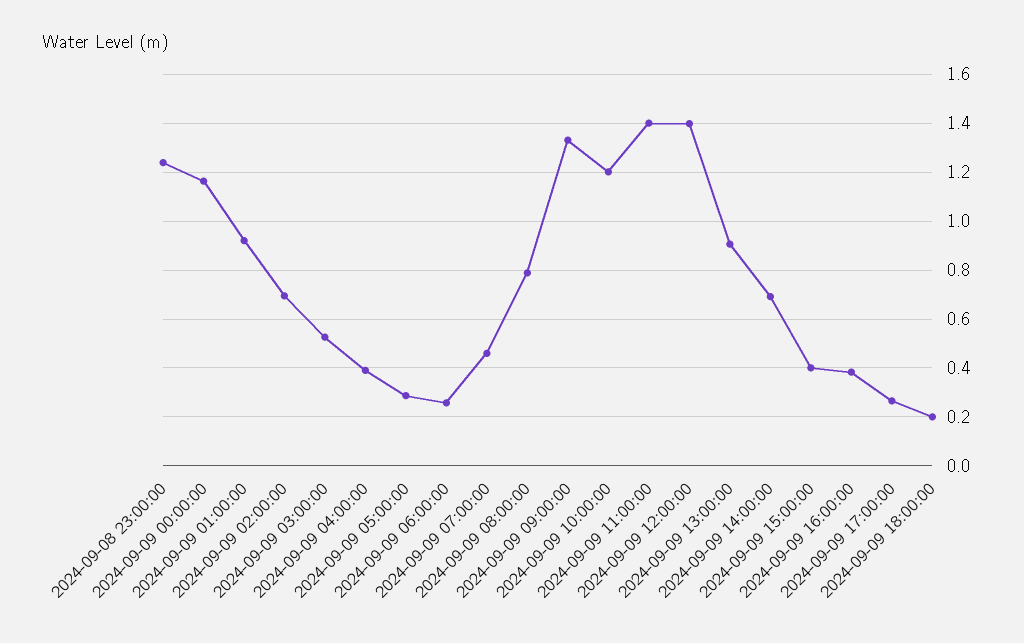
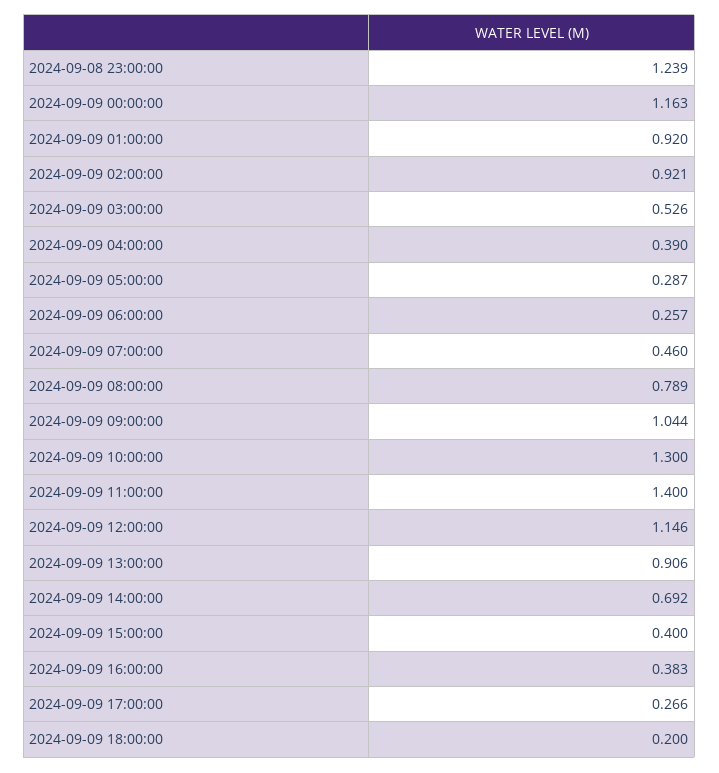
2024-09-09 02:00:00: 0.7 -> 0.921
2024-09-09 09:00:00: 1.325 -> 1.044
2024-09-09 10:00:00: 1.2 -> 1.3
2024-09-09 12:00:00: 1.4 -> 1.146

